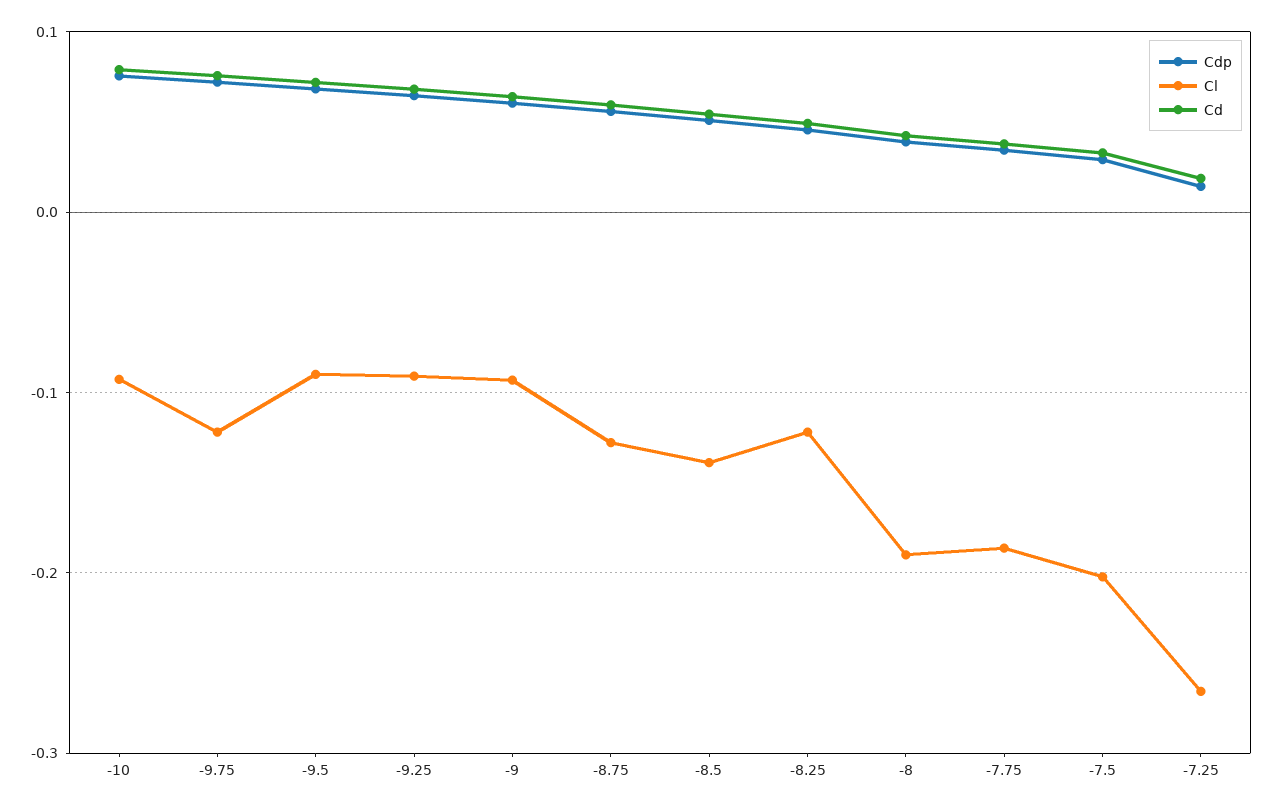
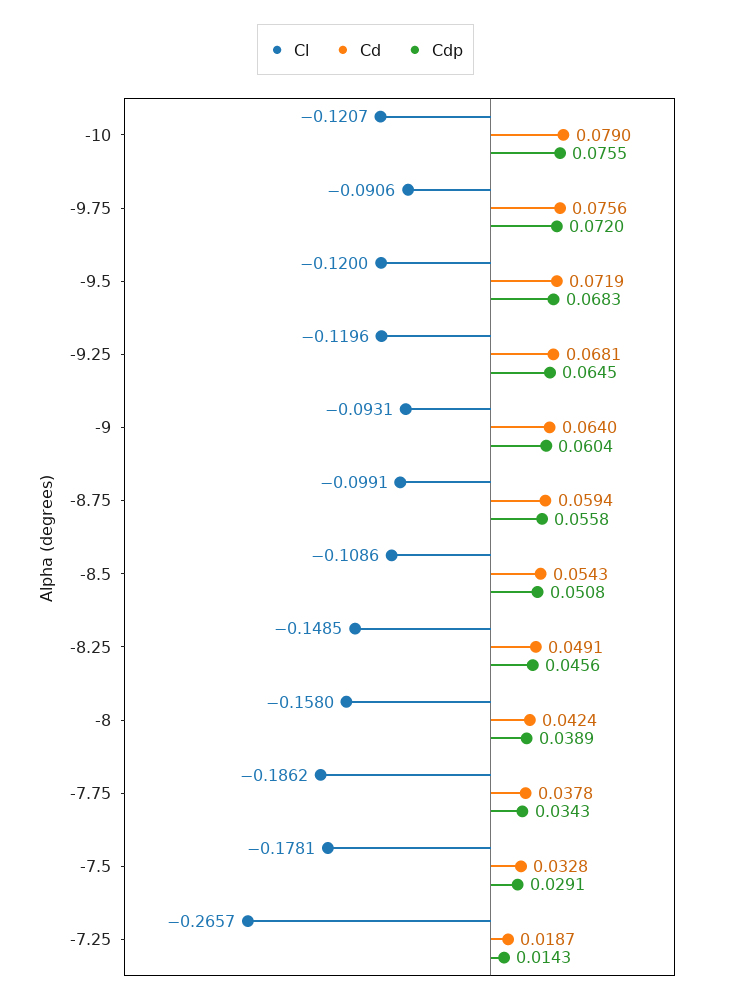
Cl, -10: -0.09 -> -0.1207
Cl, -9.75: -0.12 -> -0.0906
Cl, -9.5: -0.09 -> -0.12
Cl, -9.25: -0.09 -> -0.1196
Cl, -8.75: -0.13 -> -0.0991
Cl, -8.5: -0.14 -> -0.1086
Cl, -8.25: -0.12 -> -0.1485
Cl, -8: -0.19 -> -0.158
Cl, -7.5: -0.2 -> -0.1781

